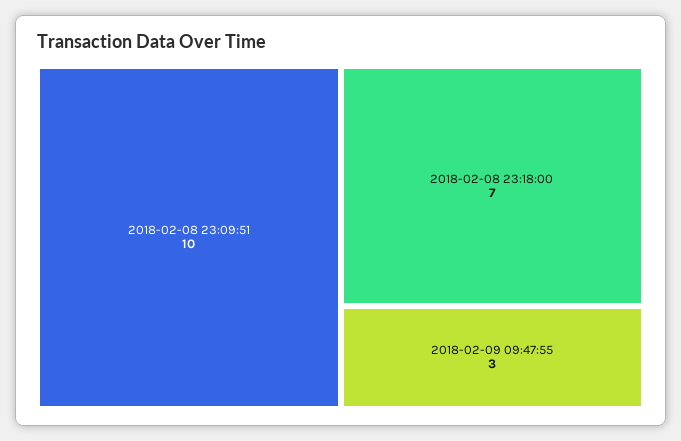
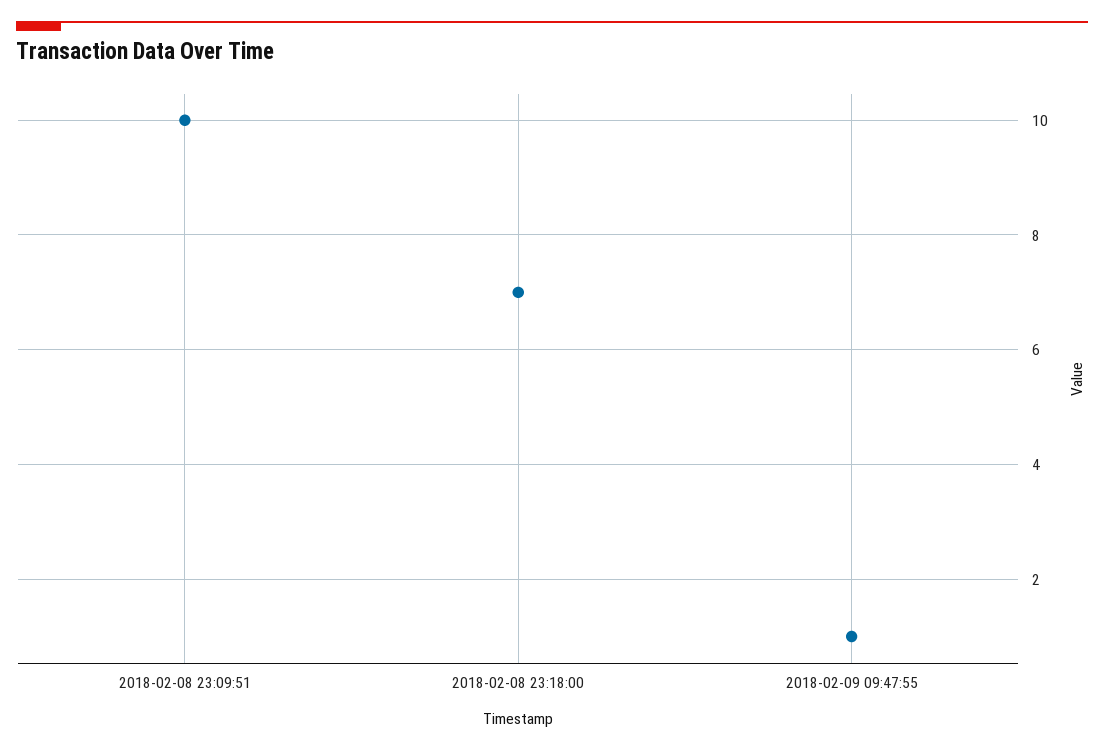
2018-02-09 09:47:55: 3 -> 1

